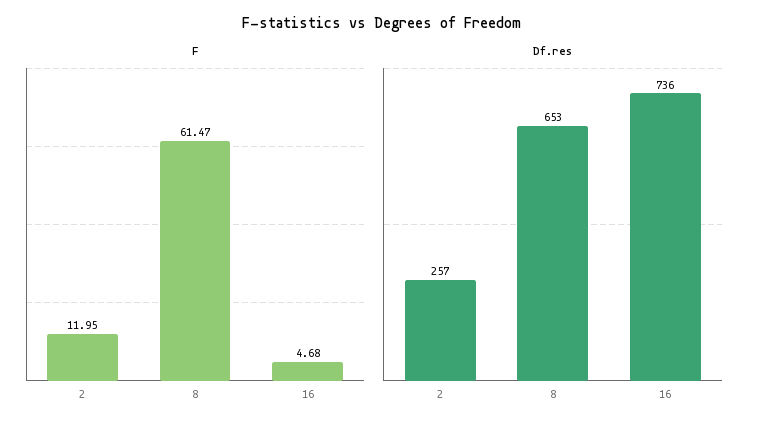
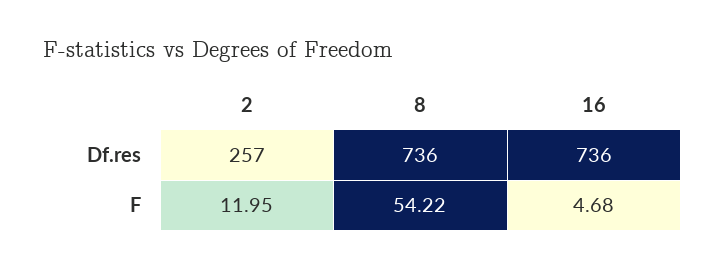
F, 8: 61.47 -> 54.22
Df.res, 8: 653 -> 736

